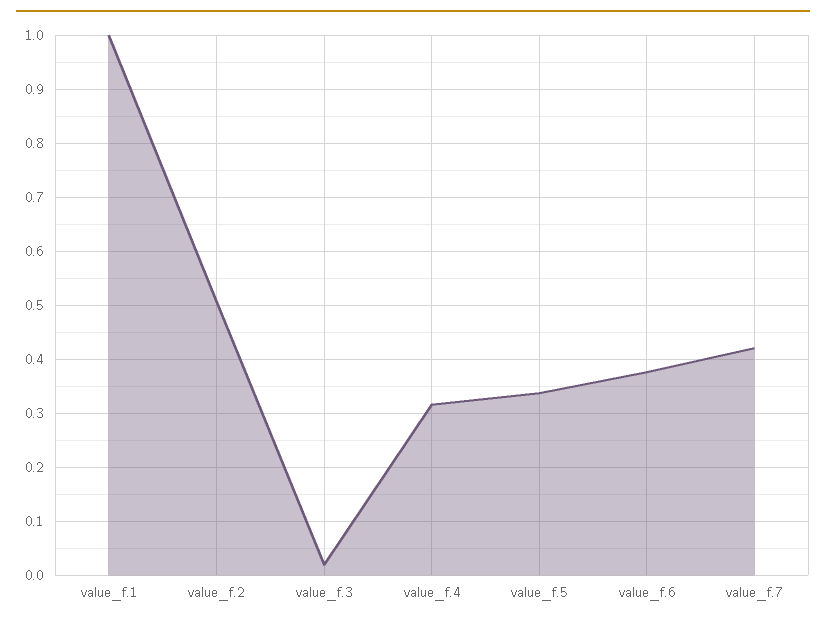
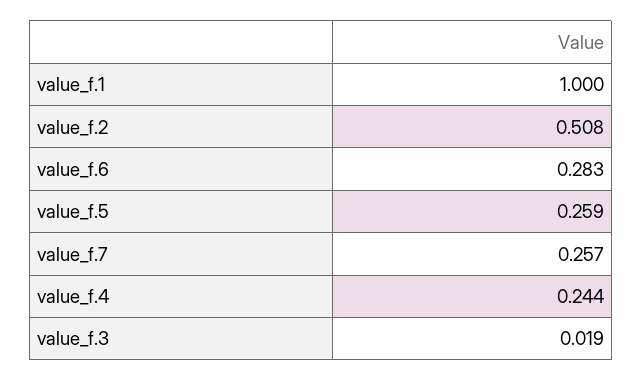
value_f.4: 0.32 -> 0.244
value_f.5: 0.34 -> 0.259
value_f.6: 0.38 -> 0.283
value_f.7: 0.42 -> 0.257

